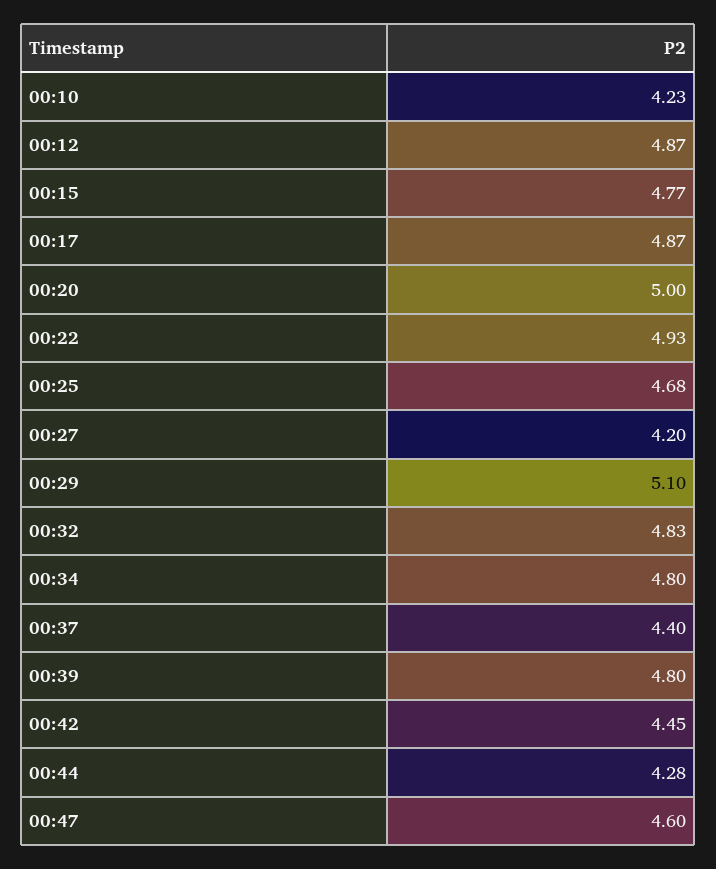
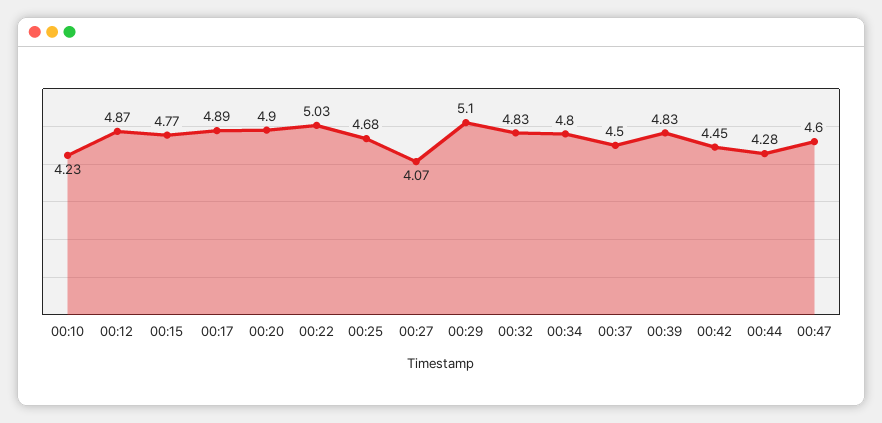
00:17: 4.87 -> 4.89
00:20: 5 -> 4.9
00:22: 4.93 -> 5.03
00:27: 4.2 -> 4.07
00:37: 4.4 -> 4.5
00:39: 4.8 -> 4.83

